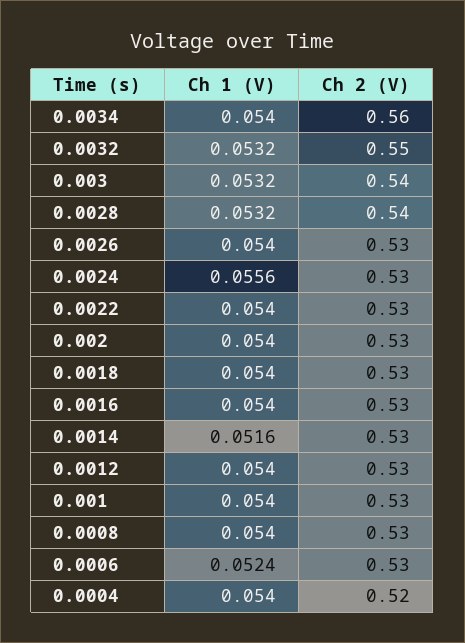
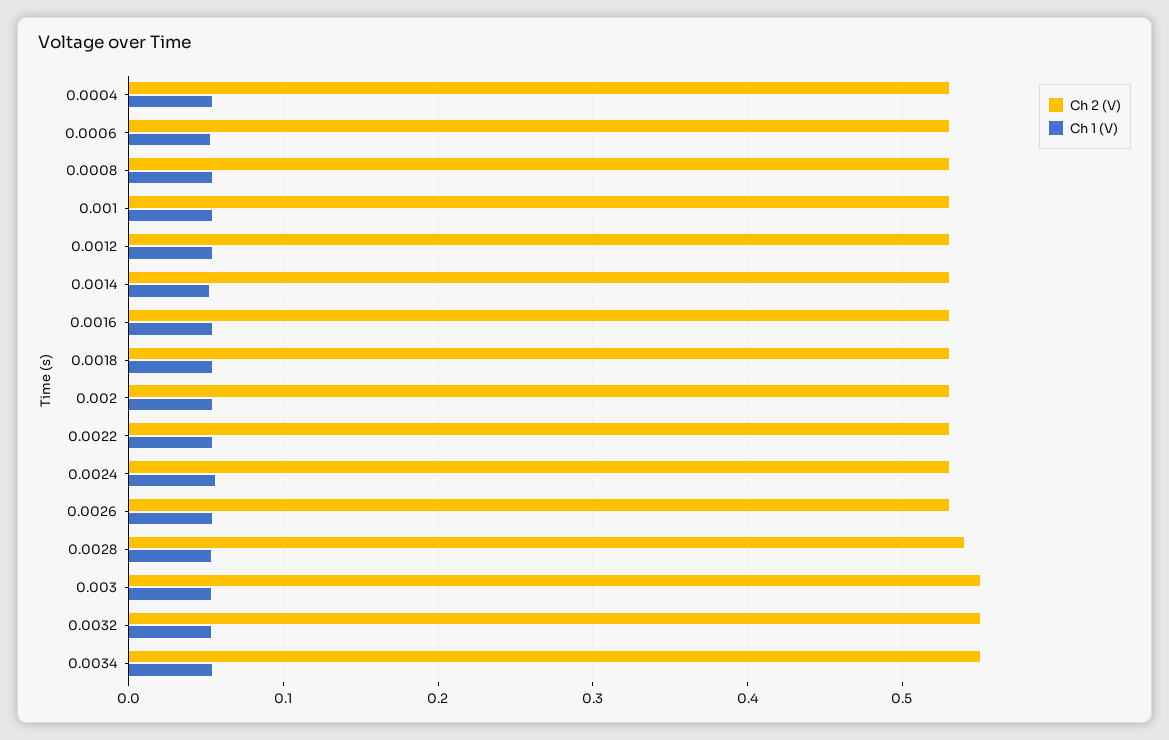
Ch 2 (V), 0.0034: 0.56 -> 0.55
Ch 2 (V), 0.003: 0.54 -> 0.55
Ch 2 (V), 0.0004: 0.52 -> 0.53

